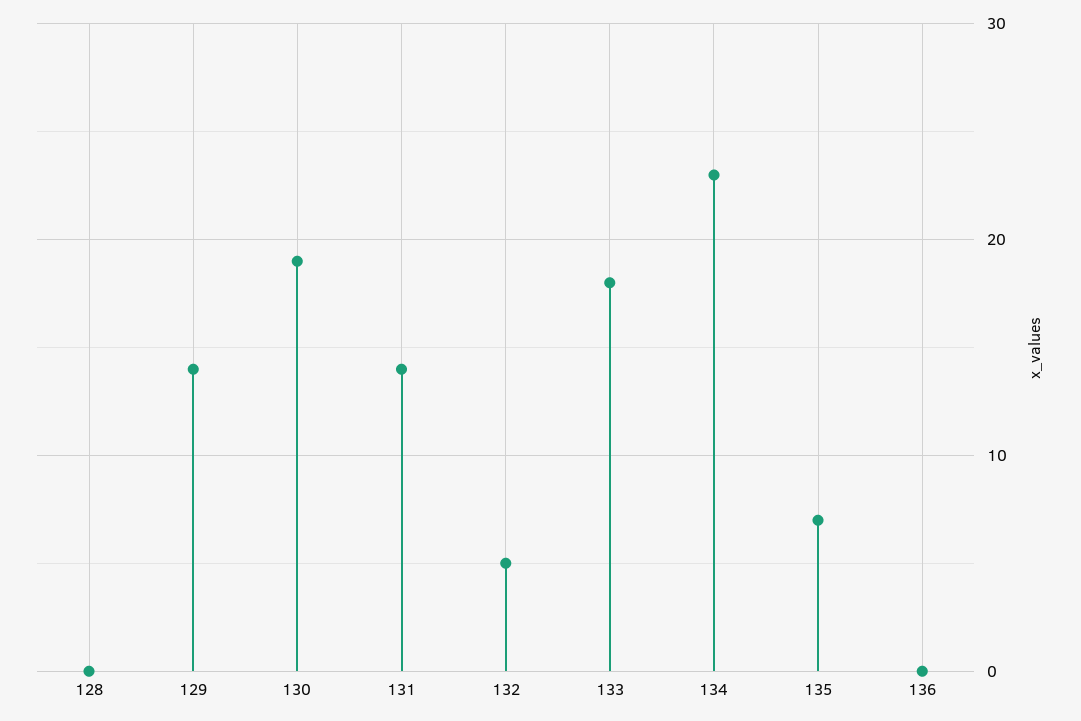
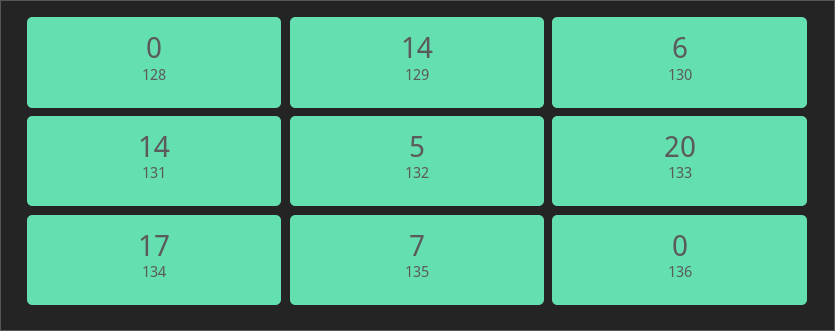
130: 19 -> 6
133: 18 -> 20
134: 23 -> 17

